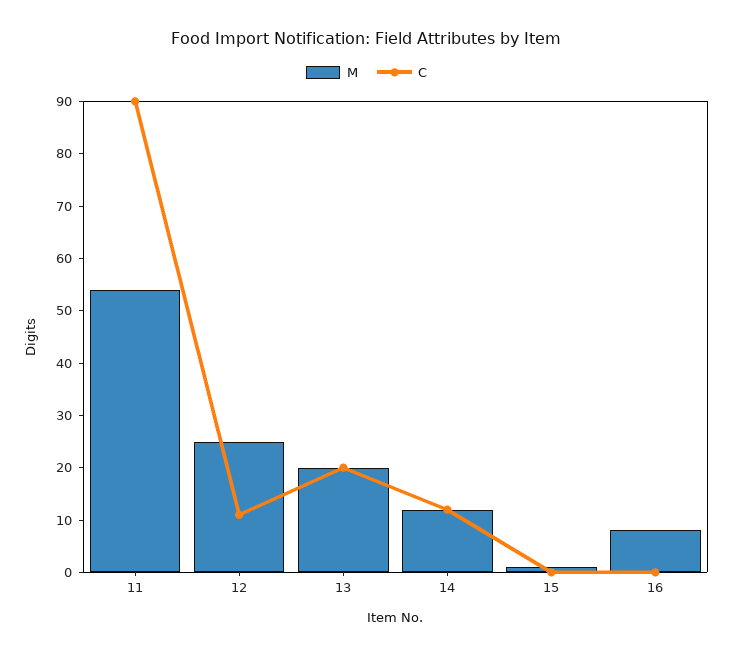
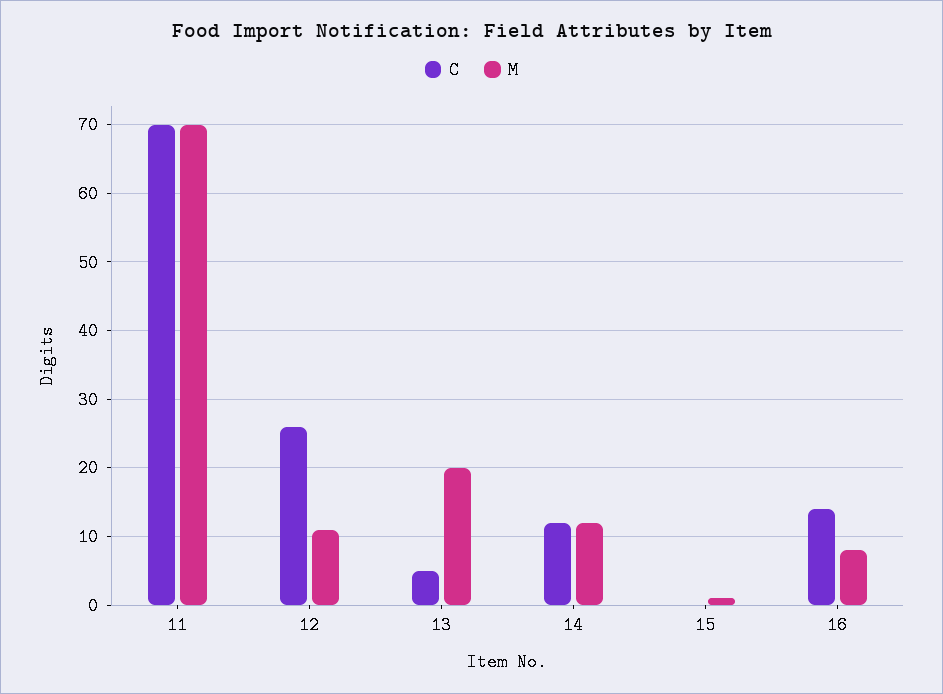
M, 11: 55 -> 70
C, 11: 90 -> 70
M, 12: 25 -> 11
C, 12: 10 -> 26
C, 13: 20 -> 5
C, 16: 0 -> 14

